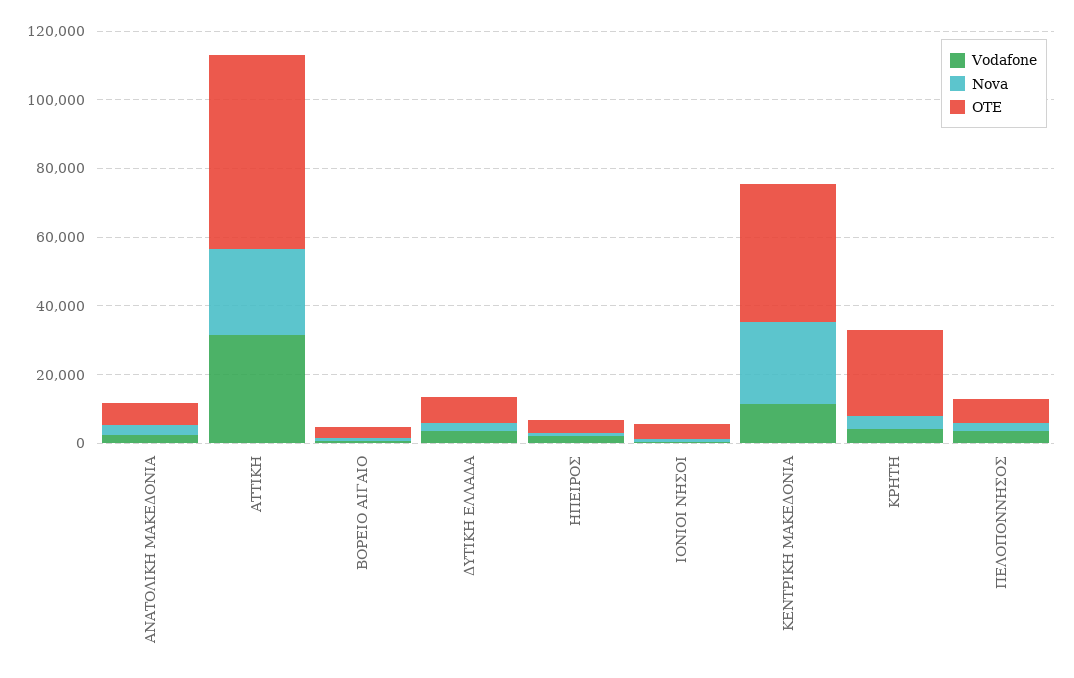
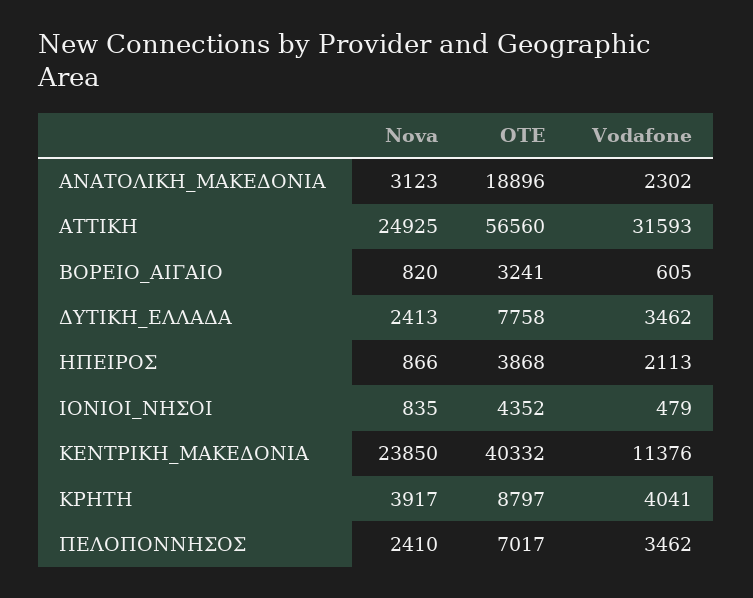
OTE, ΑΝΑΤΟΛΙΚΗ ΜΑΚΕΔΟΝΙΑ: 5000 -> 18896
OTE, ΚΡΗΤΗ: 25000 -> 8797

